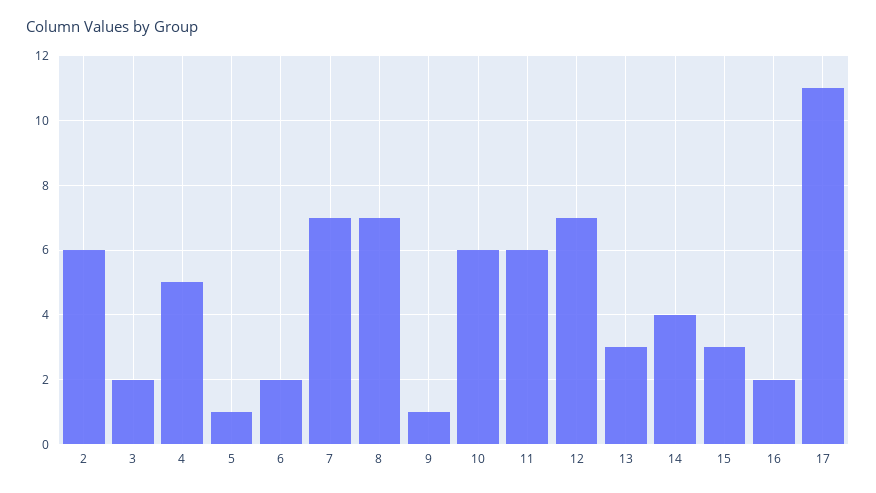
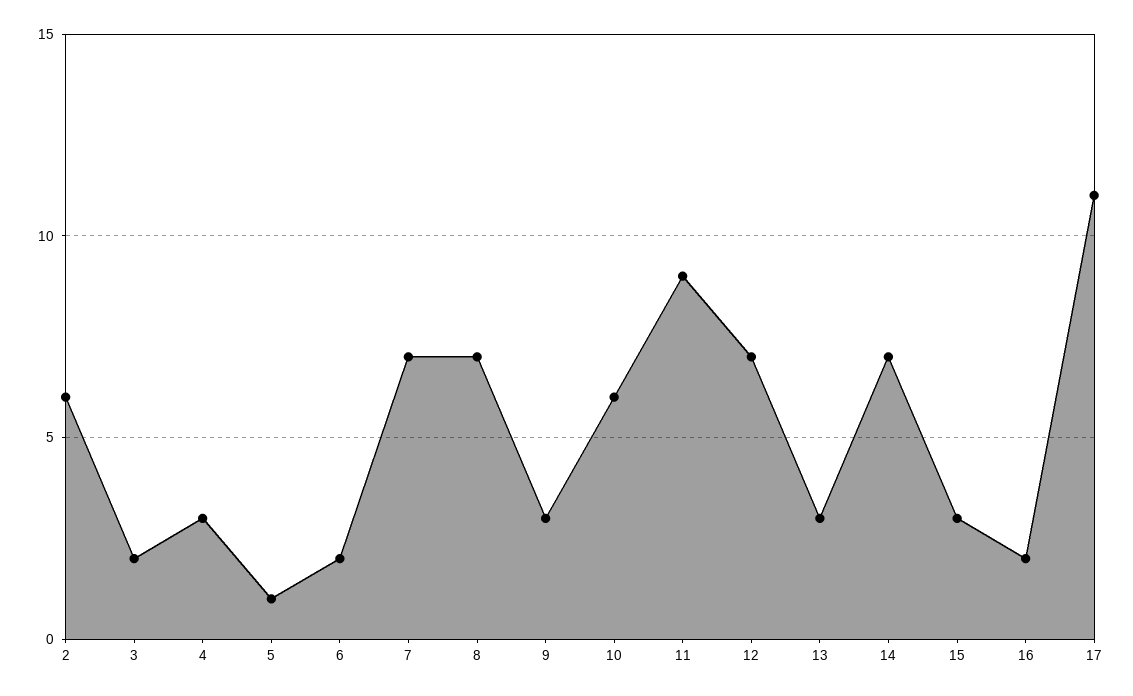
4: 5 -> 3
9: 1 -> 3
11: 6 -> 9
14: 4 -> 7

